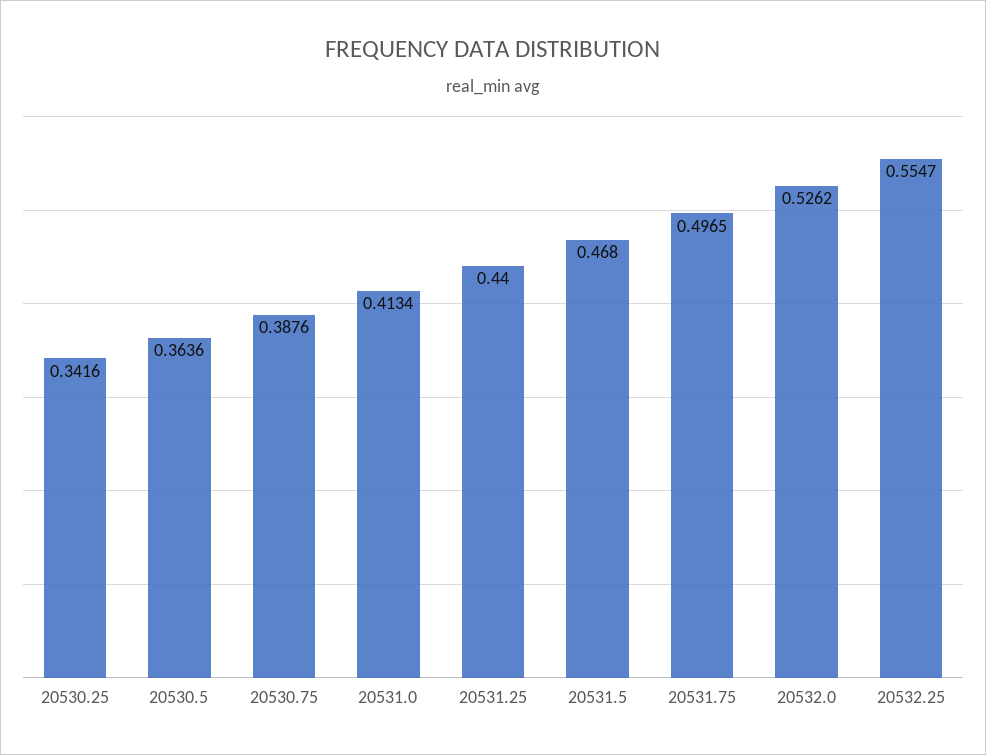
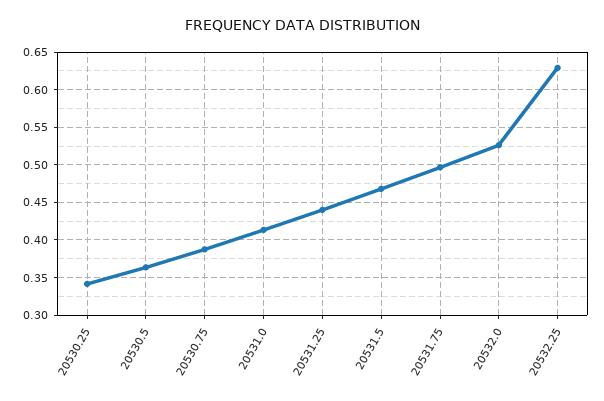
20532.25: 0.5547 -> 0.63

